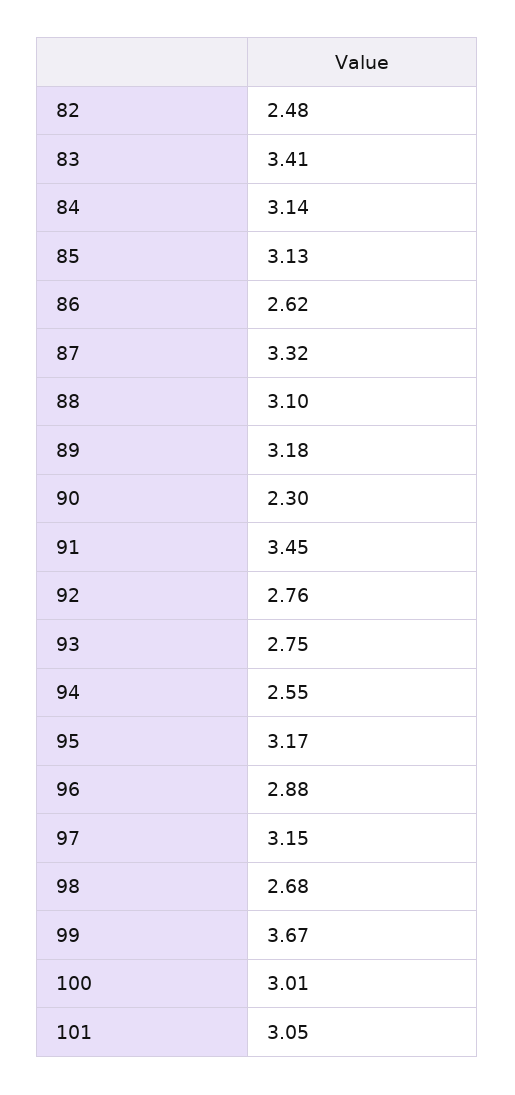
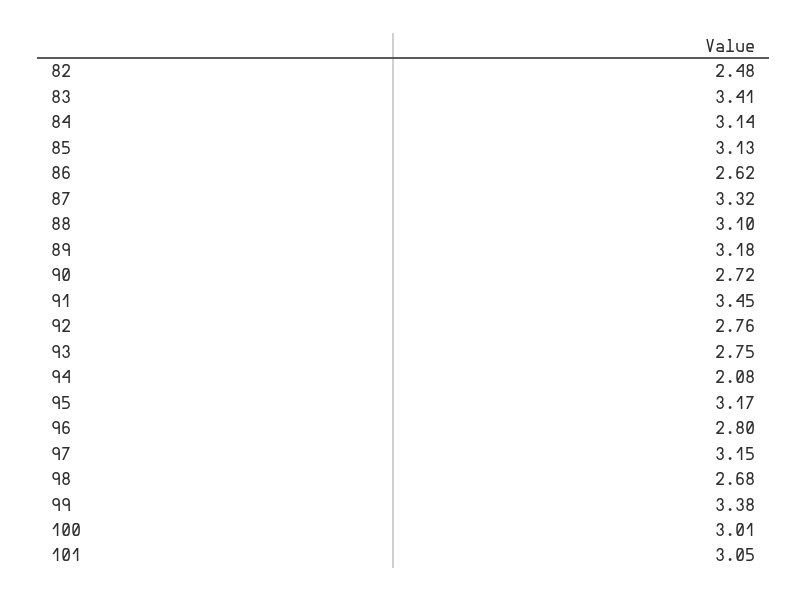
90: 2.3 -> 2.72
94: 2.55 -> 2.08
96: 2.88 -> 2.8
99: 3.67 -> 3.38

